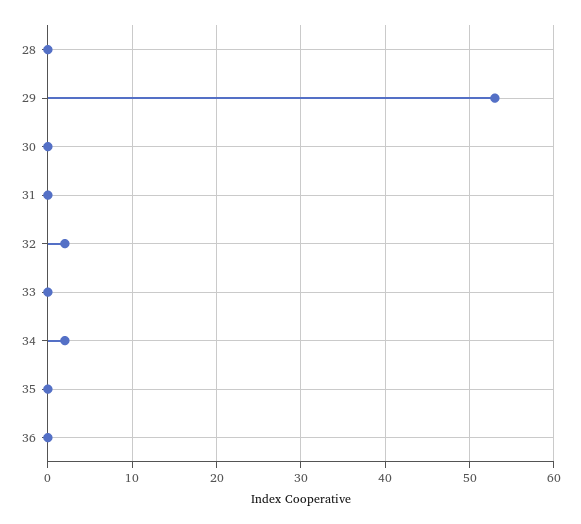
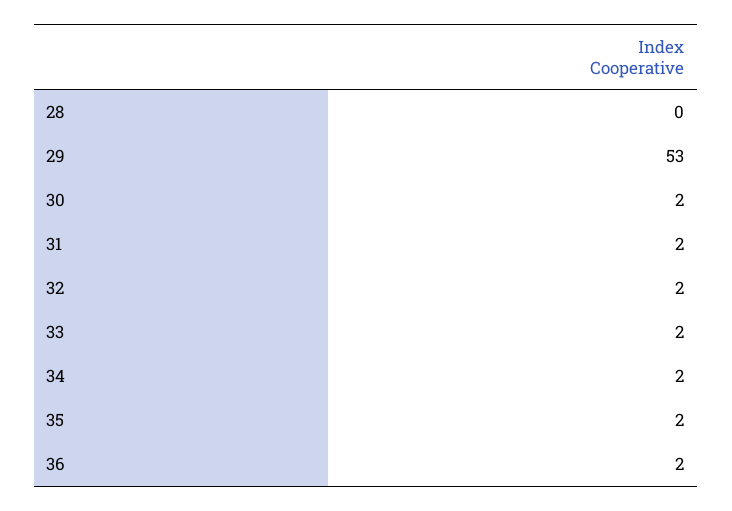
30: 0 -> 2
31: 0 -> 2
33: 0 -> 2
35: 0 -> 2
36: 0 -> 2

